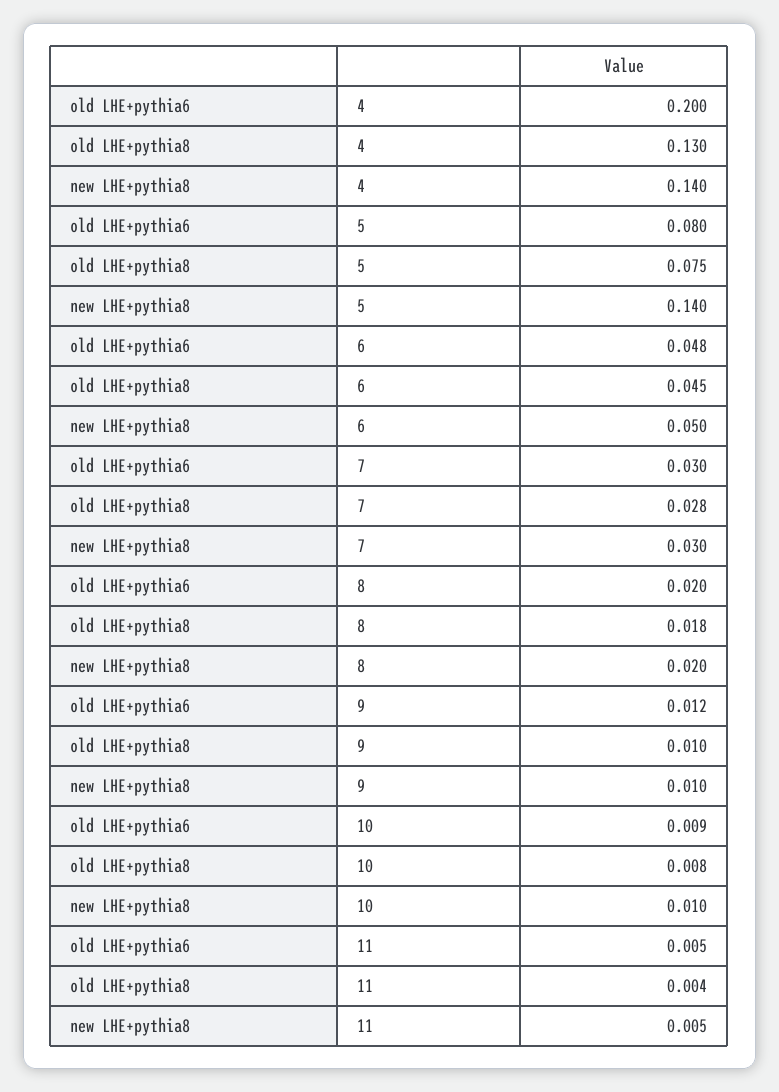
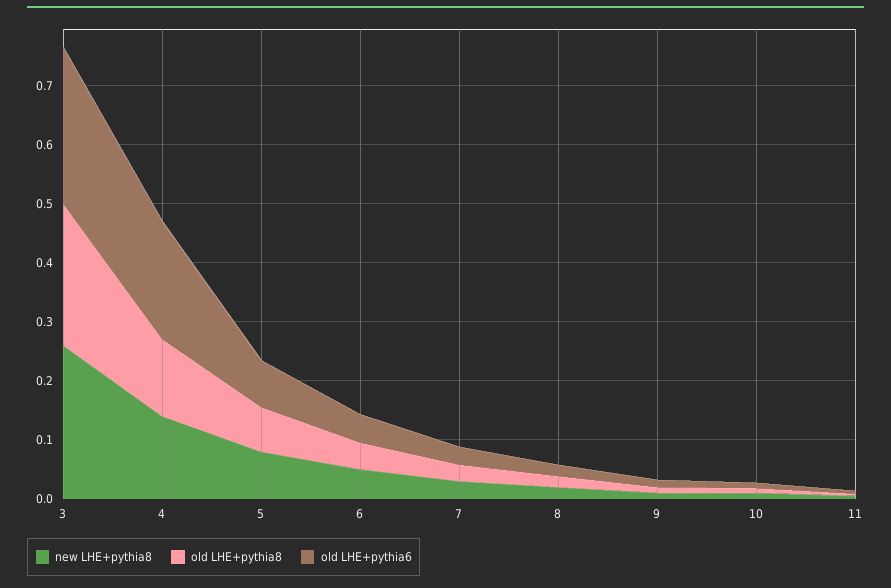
new LHE+pythia8, 5: 0.14 -> 0.08
new LHE+pythia8, 3: none -> 0.26
old LHE+pythia8, 3: none -> 0.24
old LHE+pythia6, 3: none -> 0.26

